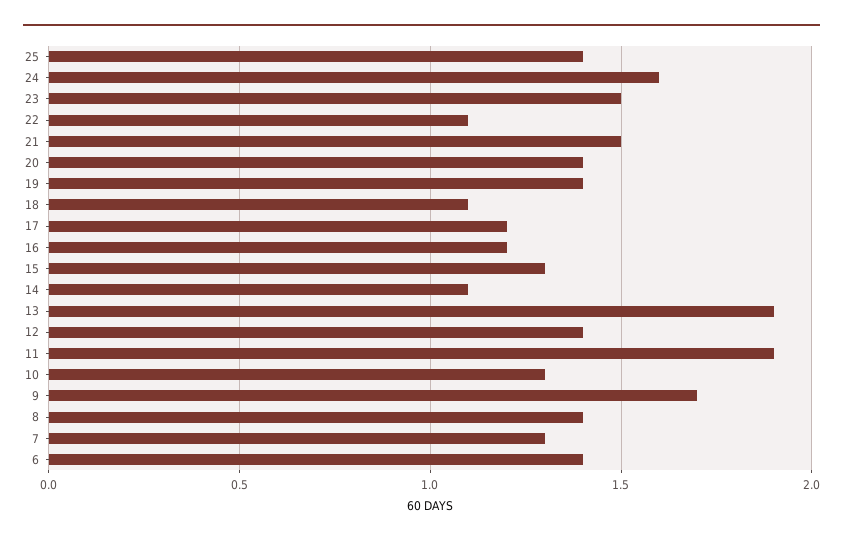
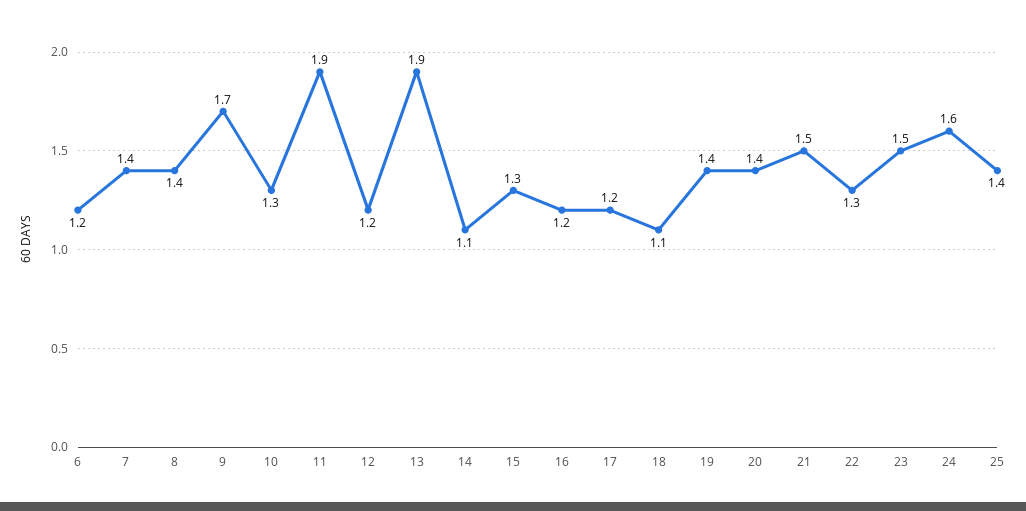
22: 1.1 -> 1.3
12: 1.4 -> 1.2
7: 1.3 -> 1.4
6: 1.4 -> 1.2

